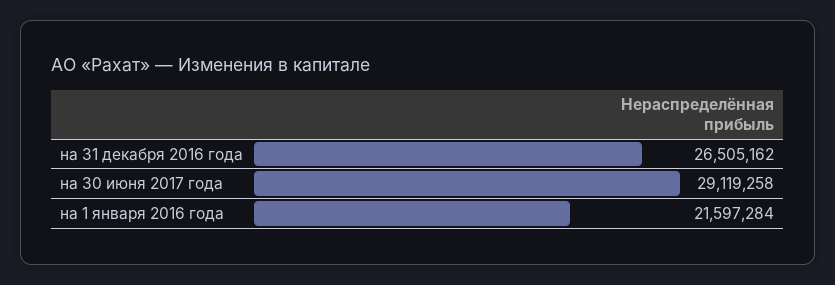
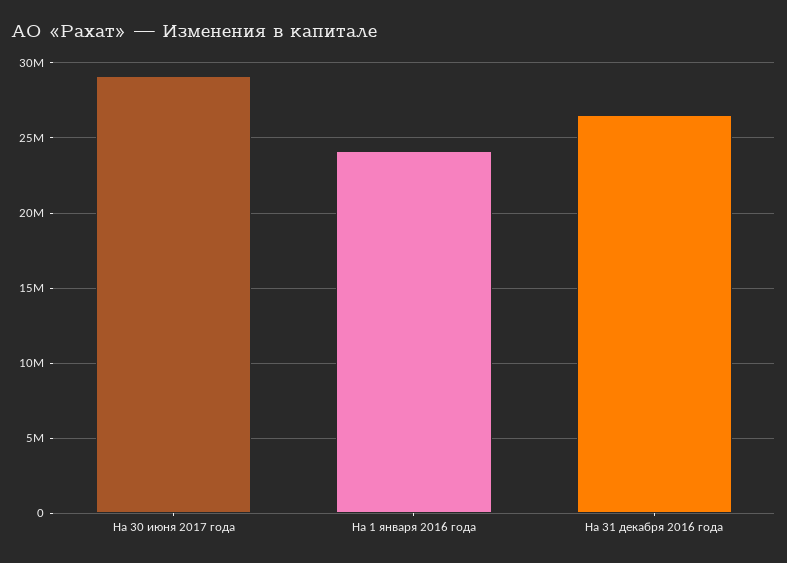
на 1 января 2016 года: 21597284 -> 24000000

